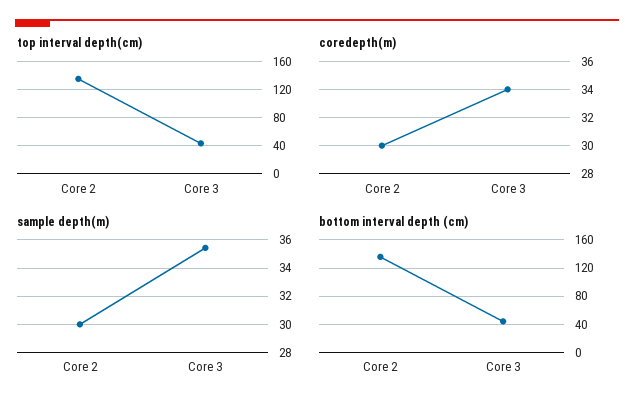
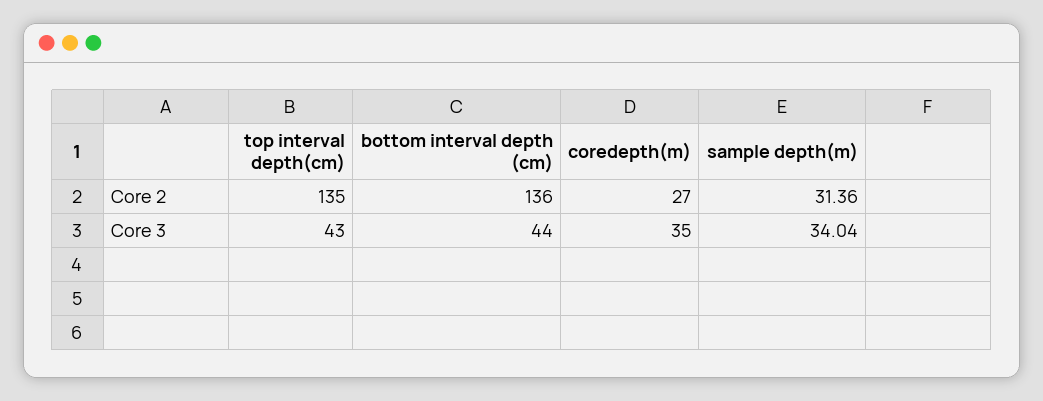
coredepth(m), Core 2: 30 -> 27
coredepth(m), Core 3: 34 -> 35
sample depth(m), Core 2: 30 -> 31.36
sample depth(m), Core 3: 35.5 -> 34.04

